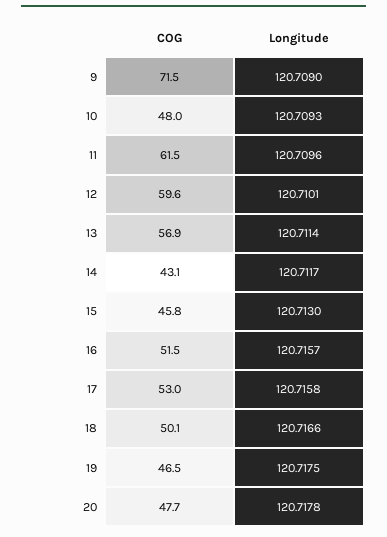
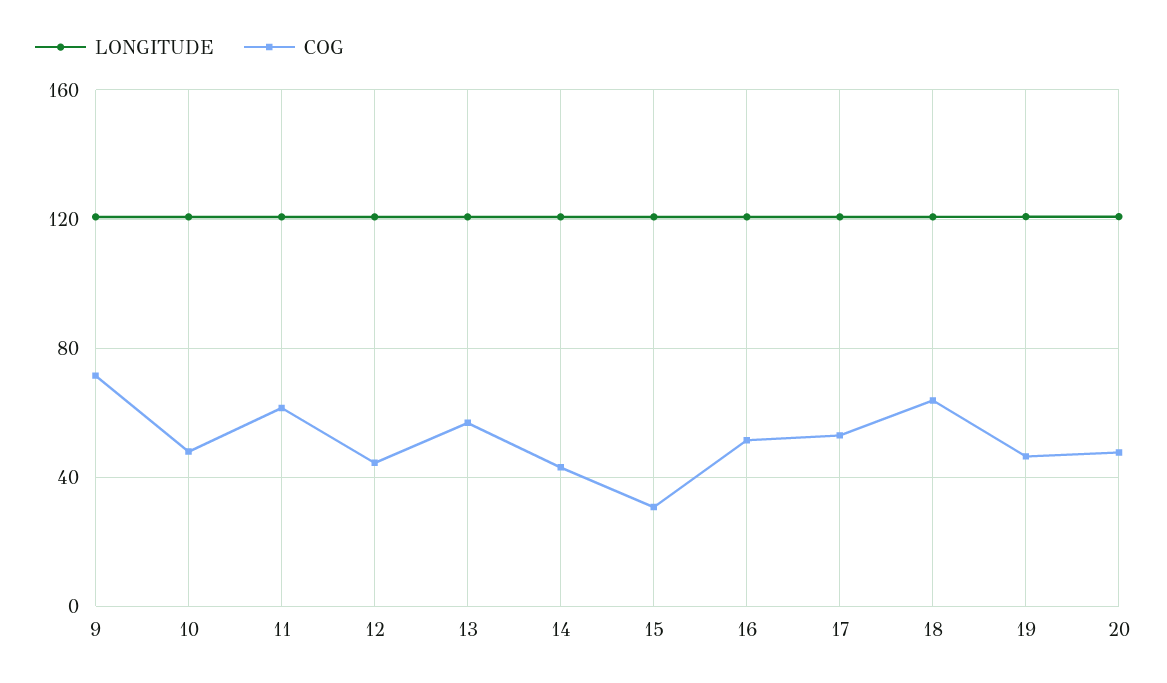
COG, 12: 59.6 -> 45
COG, 15: 45.8 -> 30
COG, 18: 50.1 -> 65

